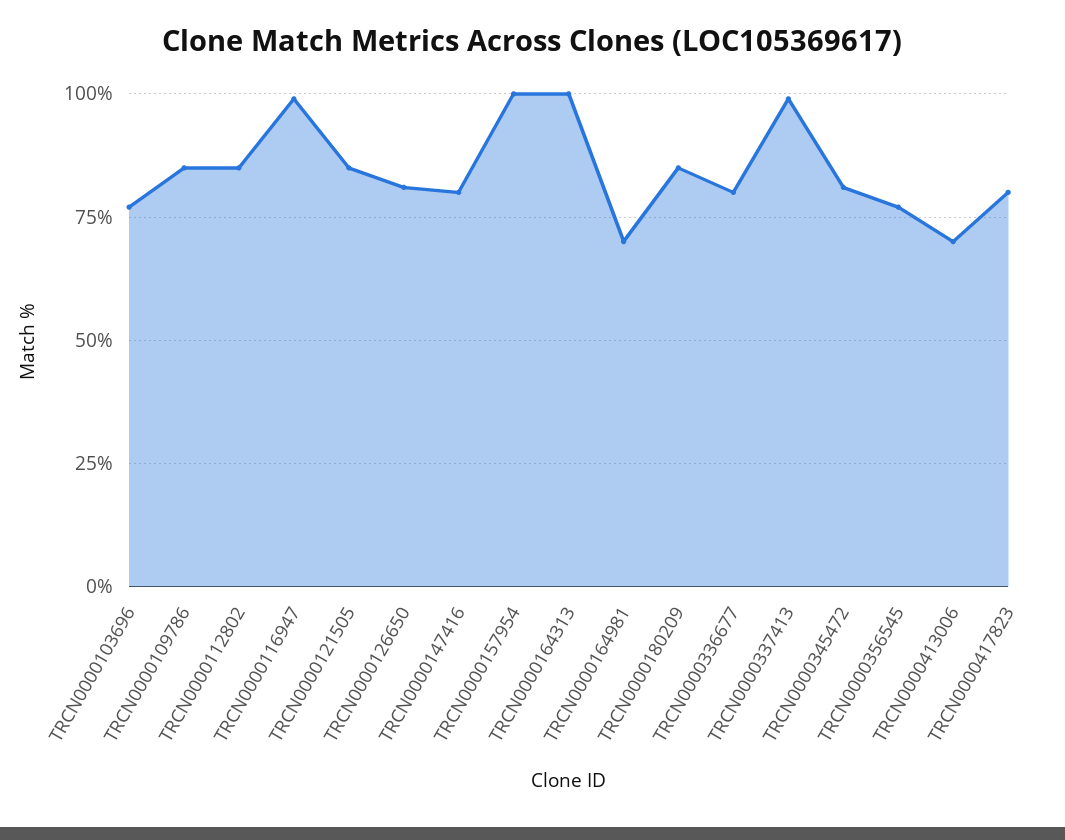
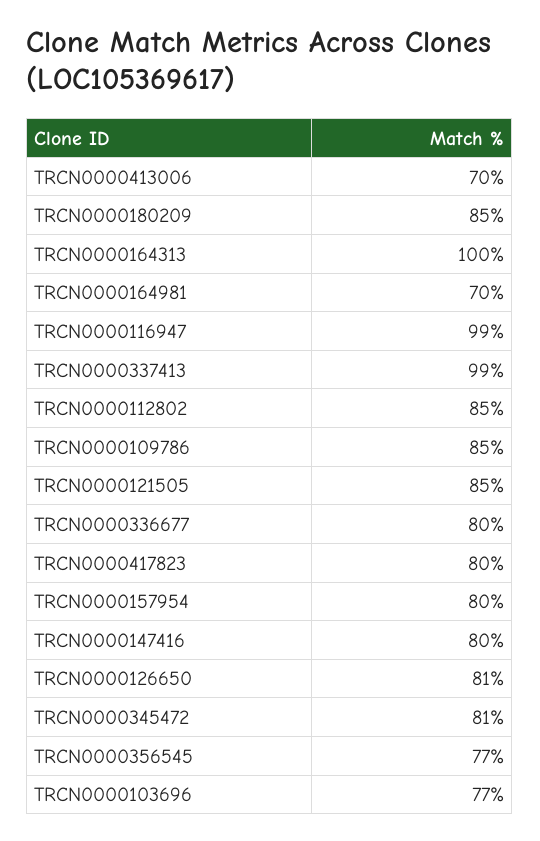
TRCN0000157954: 100 -> 80

